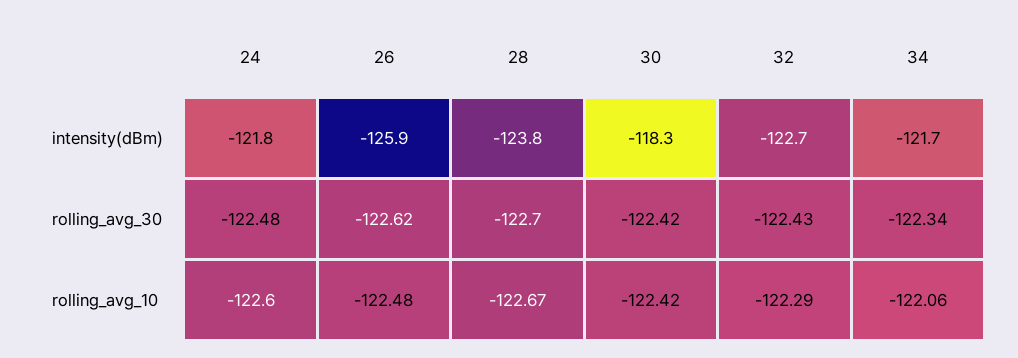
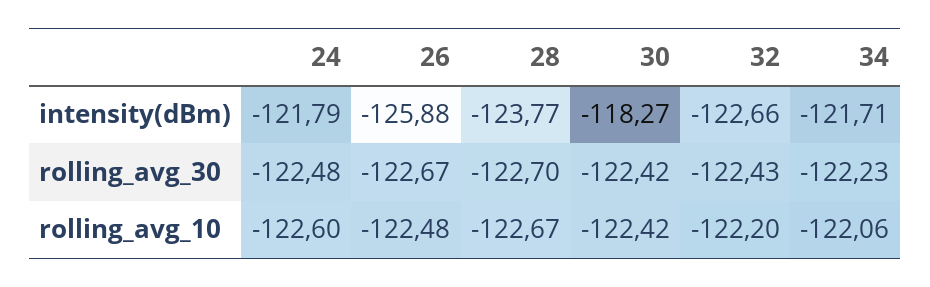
26, rolling_avg_30: -122.62 -> -122.67
34, rolling_avg_30: -122.34 -> -122.23
32, rolling_avg_10: -122.29 -> -122.2

